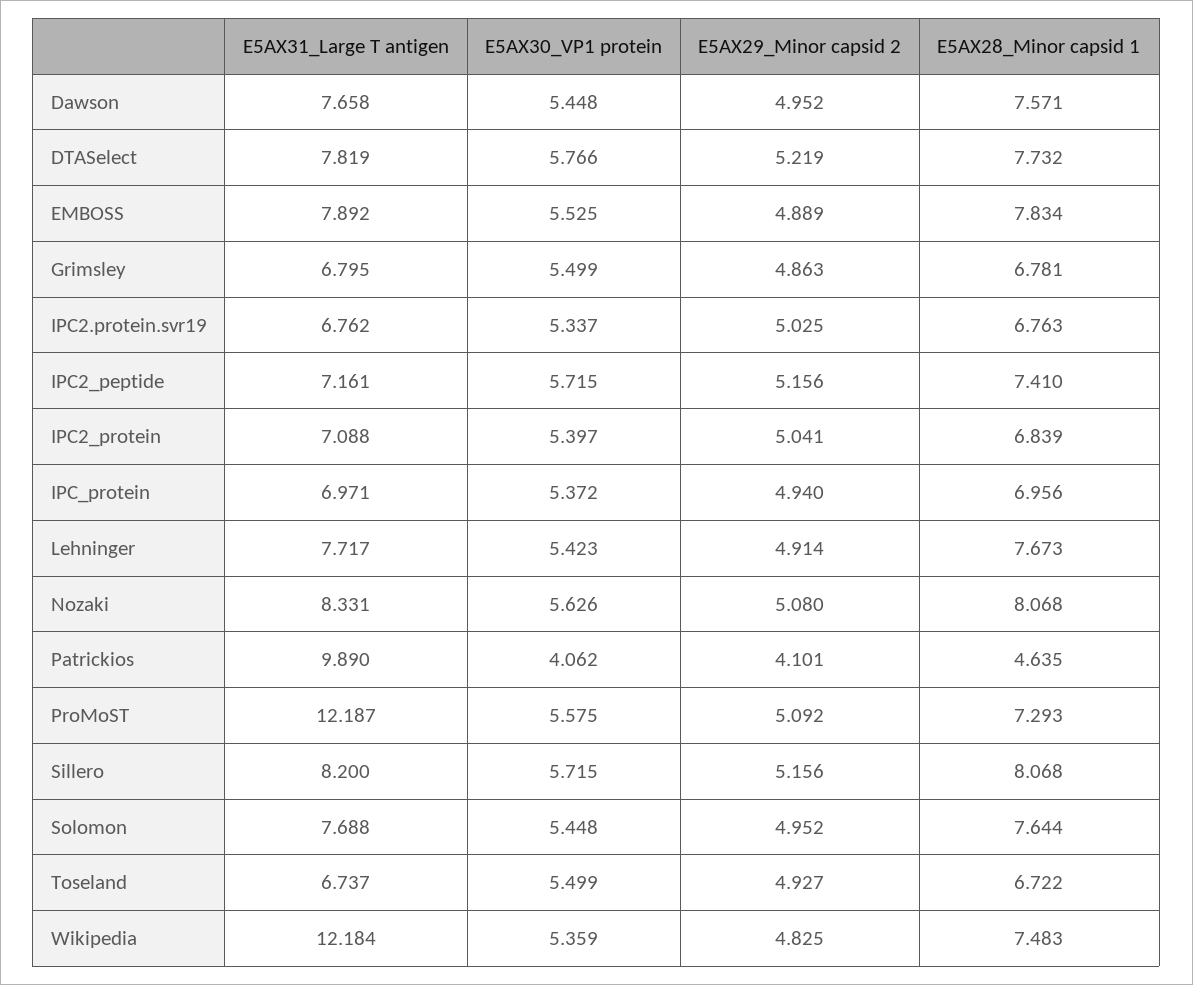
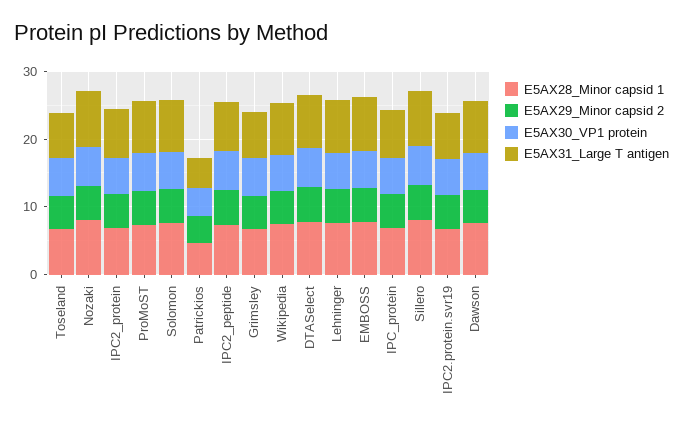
E5AX31_Large T antigen, Patrickios: 9.89 -> 4
E5AX31_Large T antigen, ProMoST: 12.187 -> 8
E5AX31_Large T antigen, Wikipedia: 12.184 -> 8

